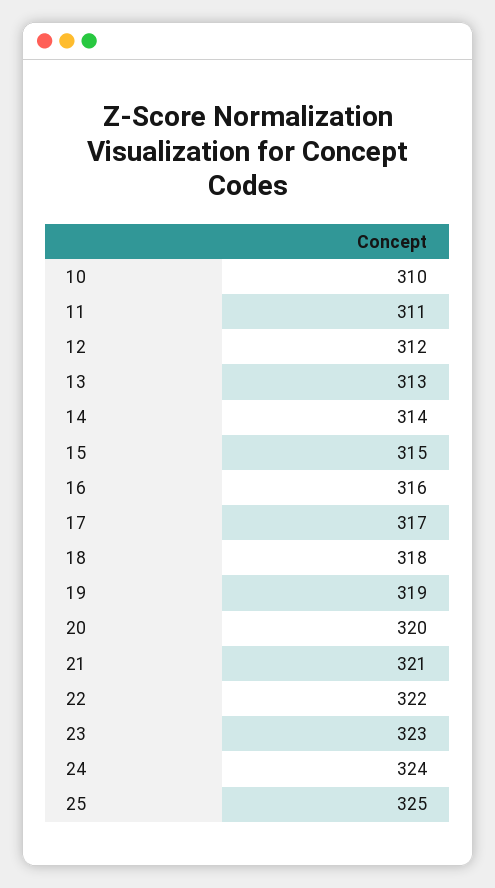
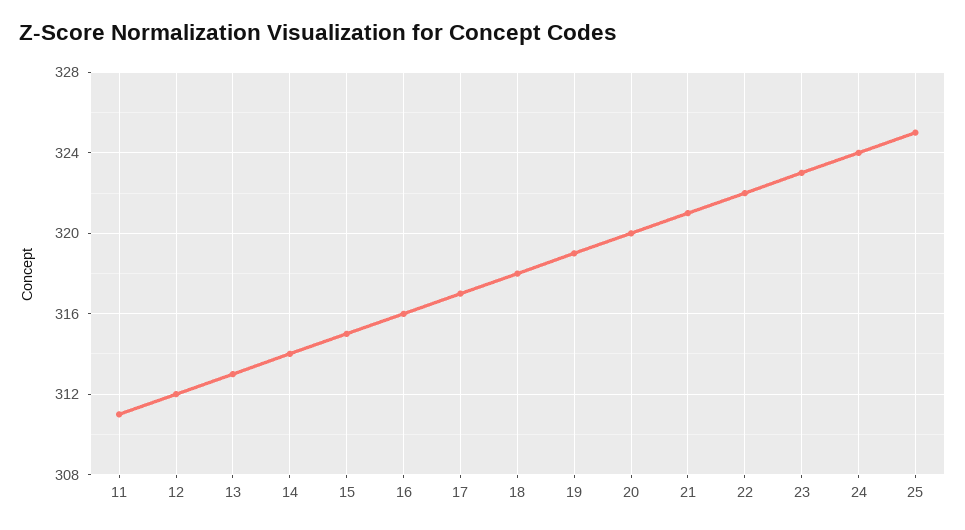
10: 310 -> none

